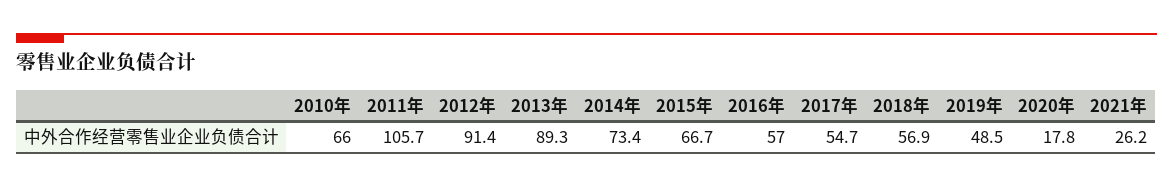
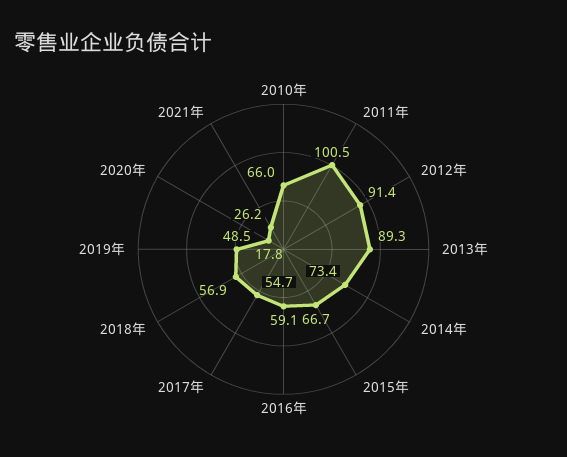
2011年: 105.7 -> 100.5
2016年: 57 -> 59.1

